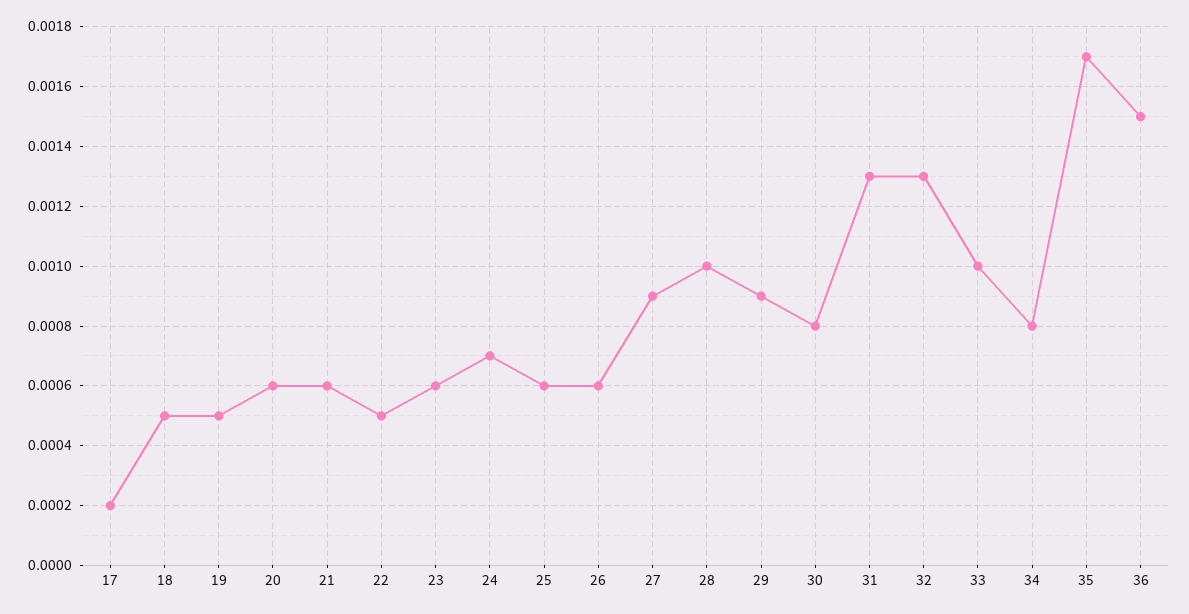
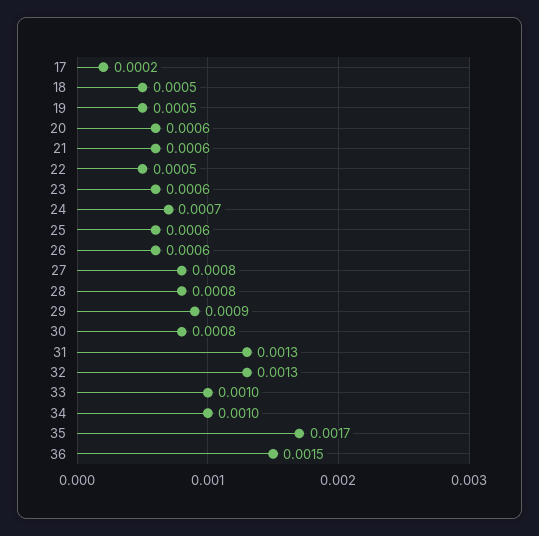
27: 0.0009 -> 0.0008
28: 0.001 -> 0.0008
34: 0.0008 -> 0.001

